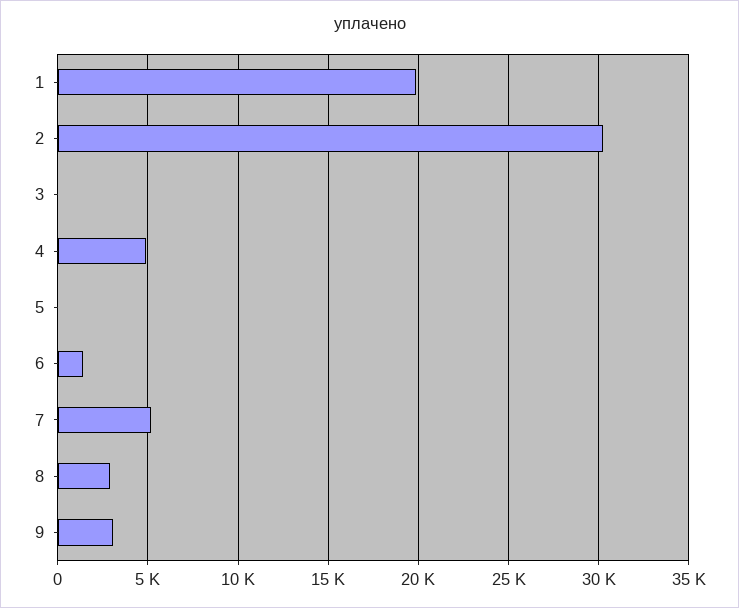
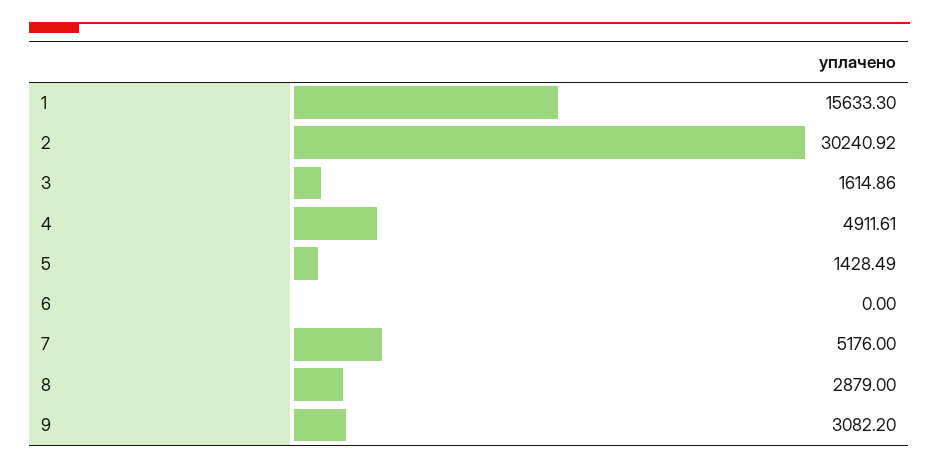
1: 20000 -> 15633.3
3: 0 -> 1614.86
5: 0 -> 1428.49
6: 1500 -> 0

